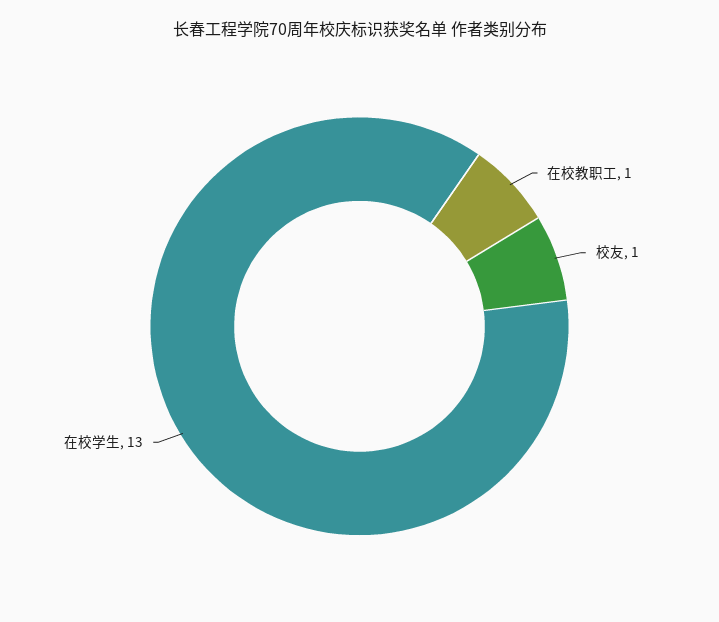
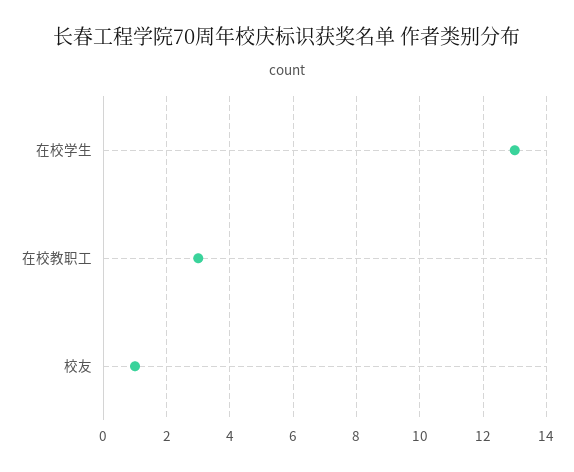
在校教职工: 1 -> 3

